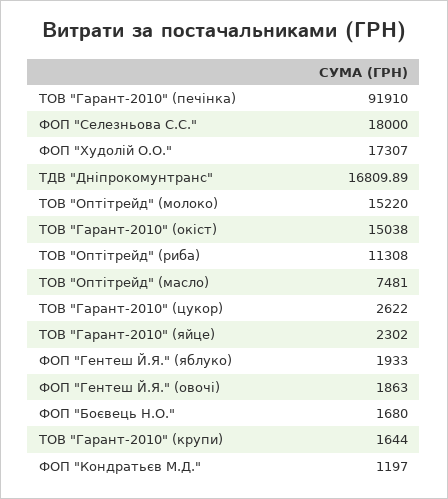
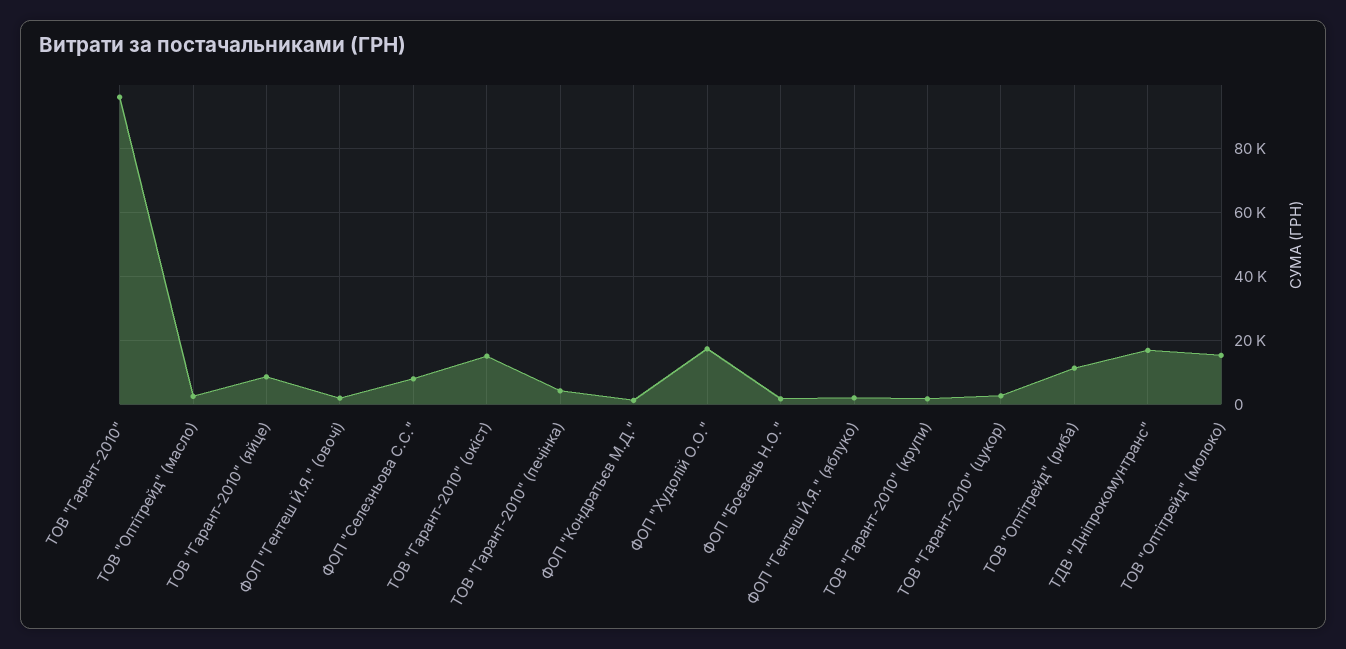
ТОВ "Гарант-2010" (печінка): 91910 -> 4000
ФОП "Селезньова С.С.": 18000 -> 8000
ТОВ "Оптітрейд" (масло): 7481 -> 2000
ТОВ "Гарант-2010" (яйце): 2302 -> 8000
ТОВ "Гарант-2010": none -> 96000

